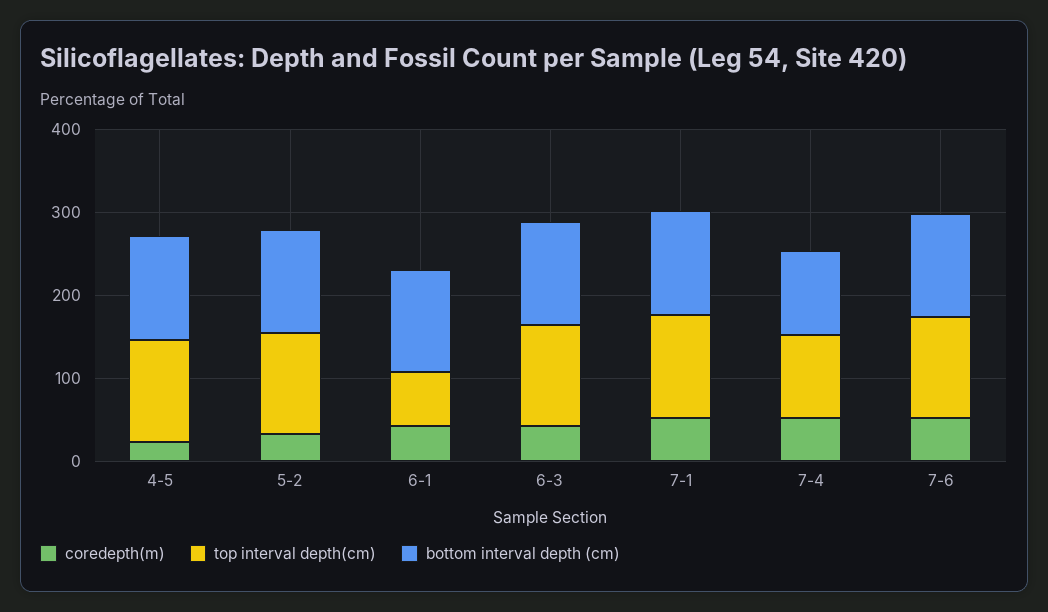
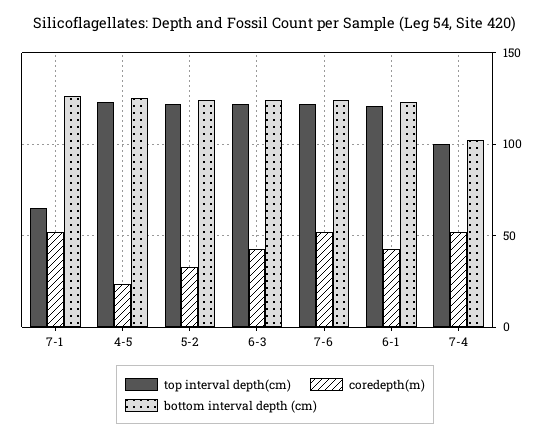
top interval depth(cm), 6-1: 60 -> 120
top interval depth(cm), 7-1: 120 -> 65

